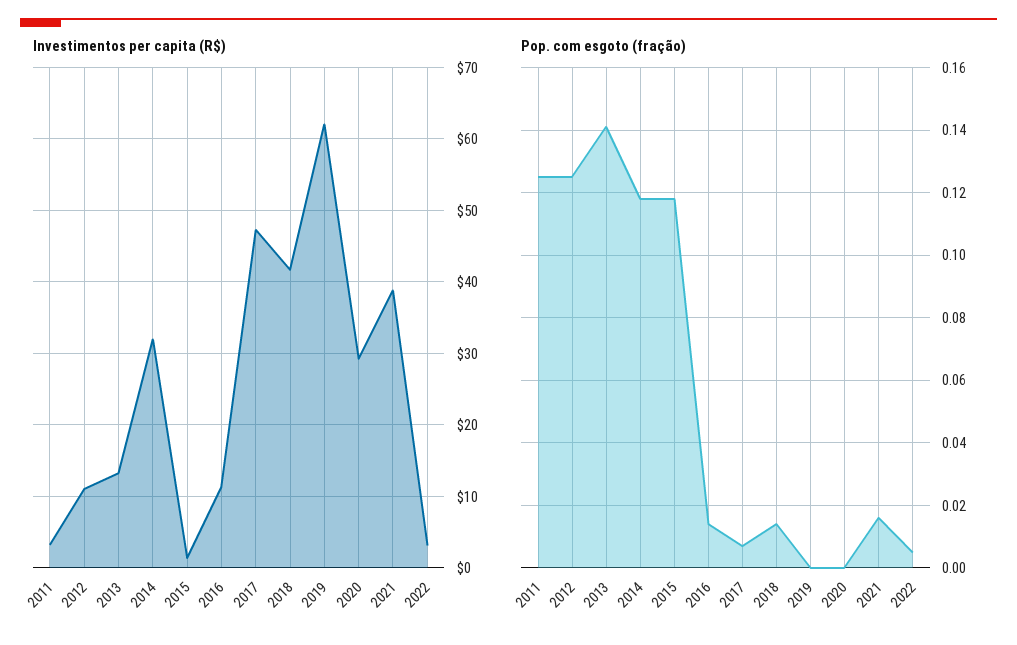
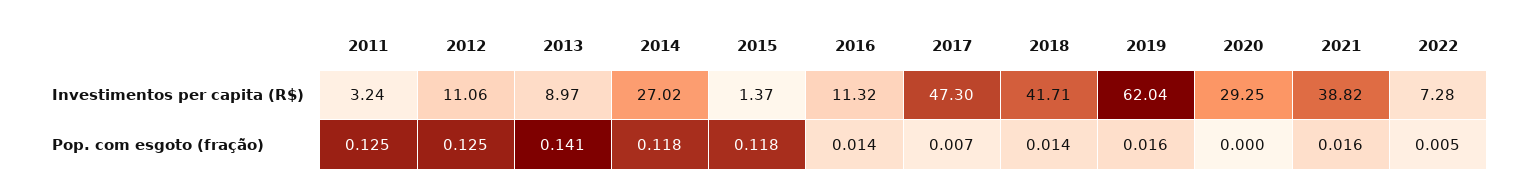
Investimentos per capita (R$), 2013: 13 -> 8.97
Investimentos per capita (R$), 2014: 32 -> 27.02
Investimentos per capita (R$), 2022: 3 -> 7.28
Pop. com esgoto (fração), 2019: 0 -> 0.016

